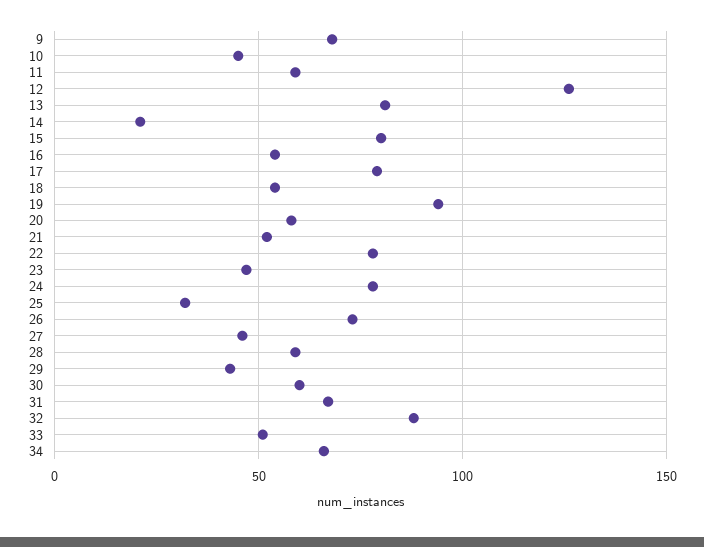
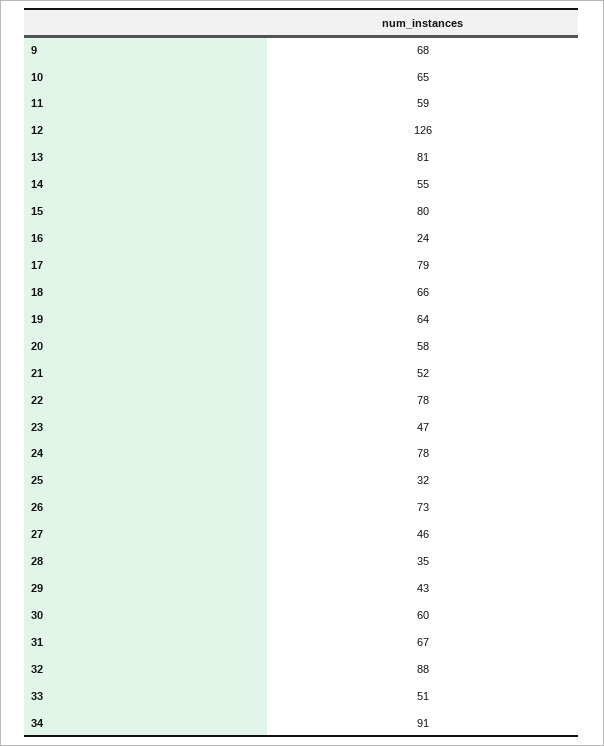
10: 45 -> 65
14: 20 -> 55
16: 55 -> 24
18: 55 -> 66
19: 95 -> 64
28: 60 -> 35
34: 65 -> 91

